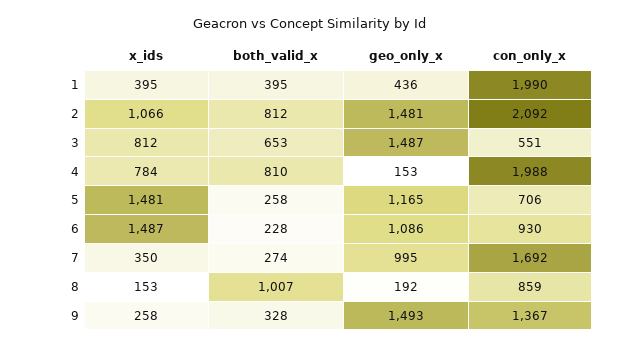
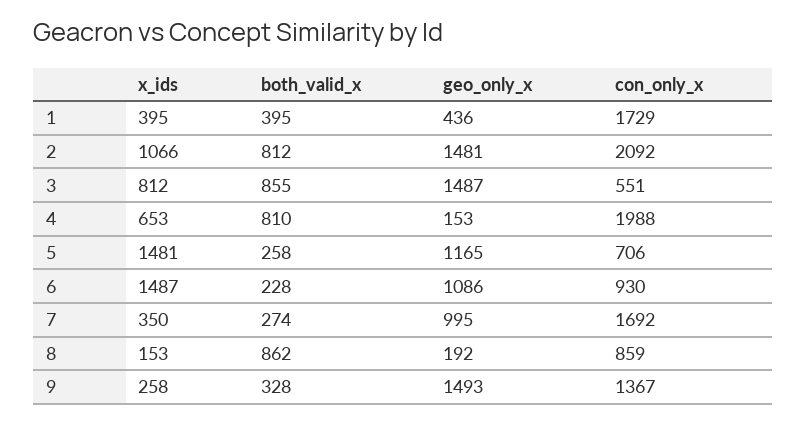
con_only_x, 1: 1990 -> 1729
both_valid_x, 3: 653 -> 855
x_ids, 4: 784 -> 653
both_valid_x, 8: 1007 -> 862

